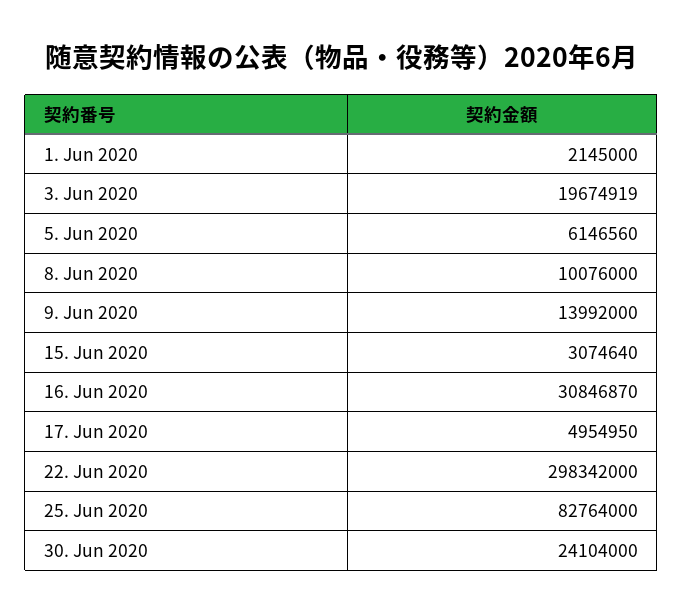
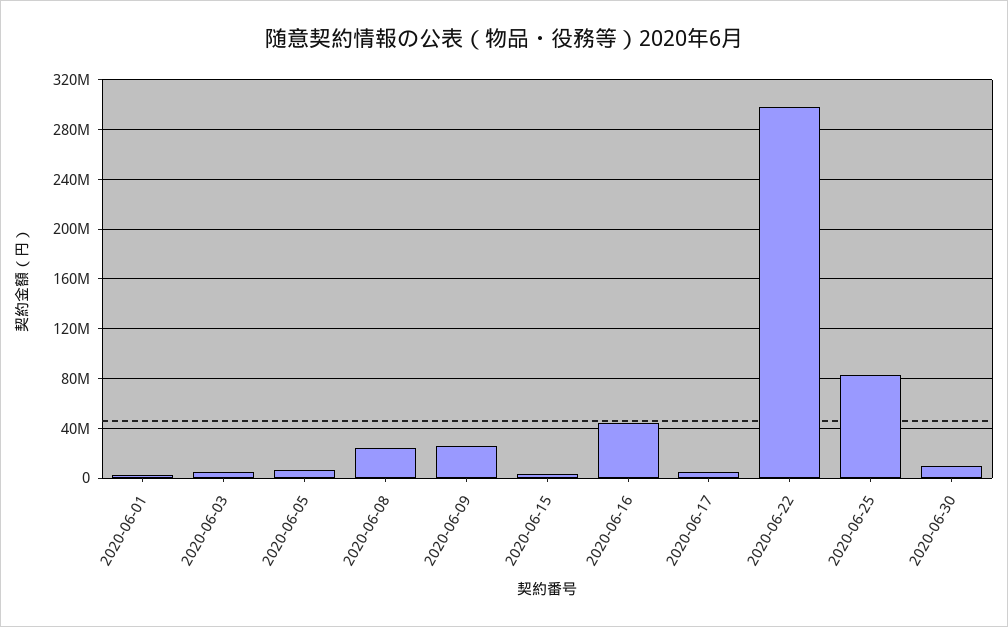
3. Jun 2020: 19674919 -> 5000000
8. Jun 2020: 10076000 -> 25000000
9. Jun 2020: 13992000 -> 25000000
16. Jun 2020: 30846870 -> 45000000
30. Jun 2020: 24104000 -> 10000000

